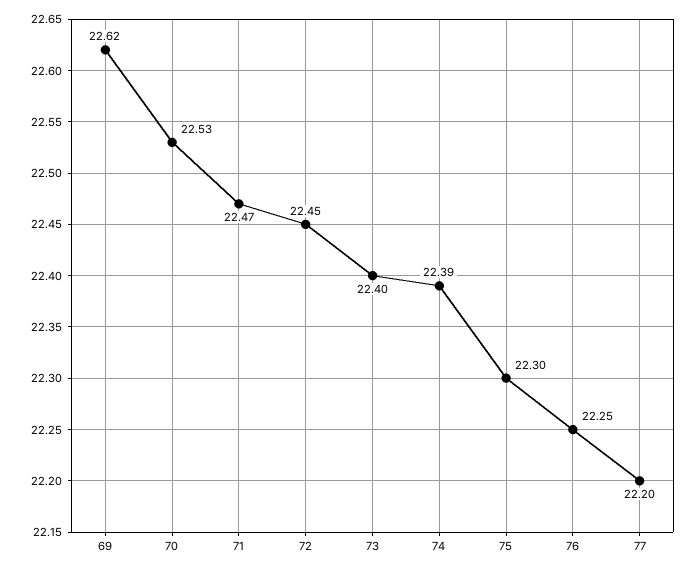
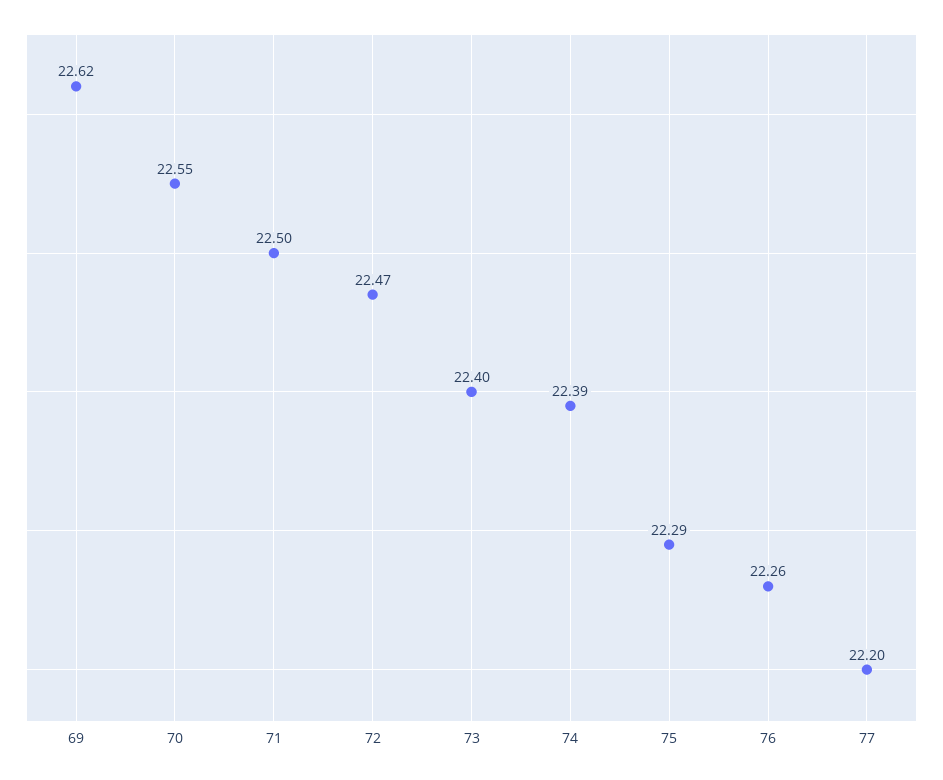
70: 22.53 -> 22.55
71: 22.47 -> 22.5
72: 22.45 -> 22.47
75: 22.3 -> 22.29
76: 22.25 -> 22.26

